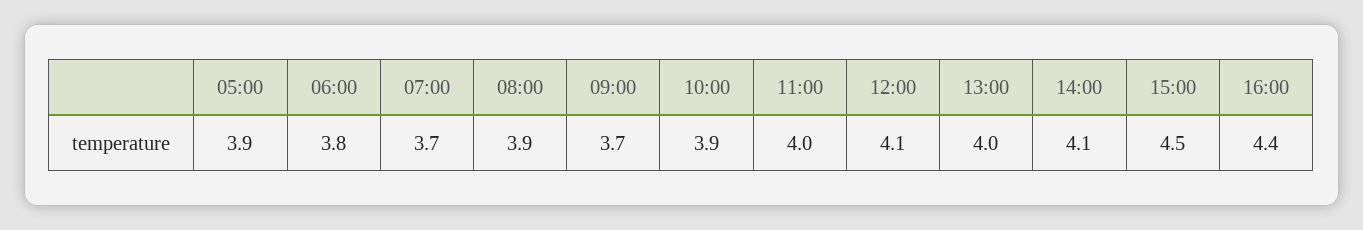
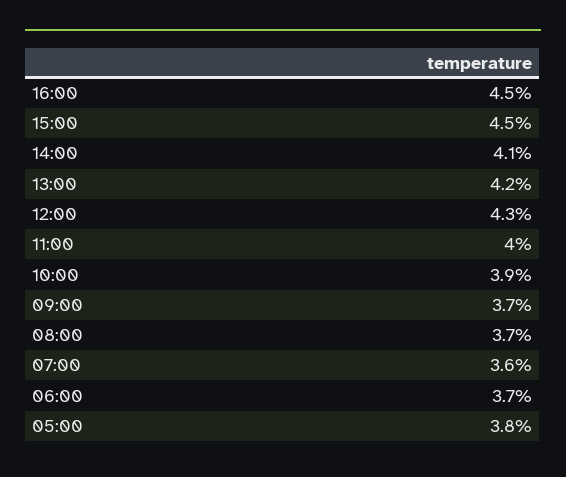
05:00: 3.9 -> 3.8
06:00: 3.8 -> 3.7
07:00: 3.7 -> 3.6
08:00: 3.9 -> 3.7
12:00: 4.1 -> 4.3
13:00: 4 -> 4.2
16:00: 4.4 -> 4.5

